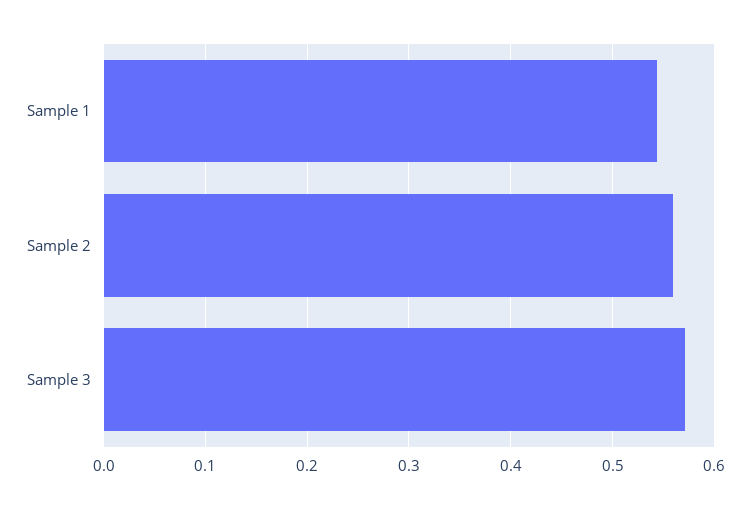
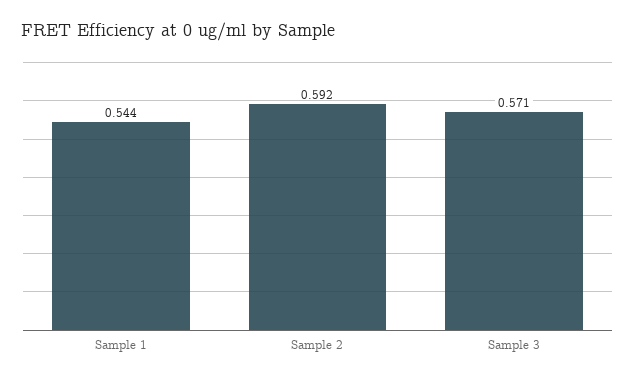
Sample 2: 0.56 -> 0.592

